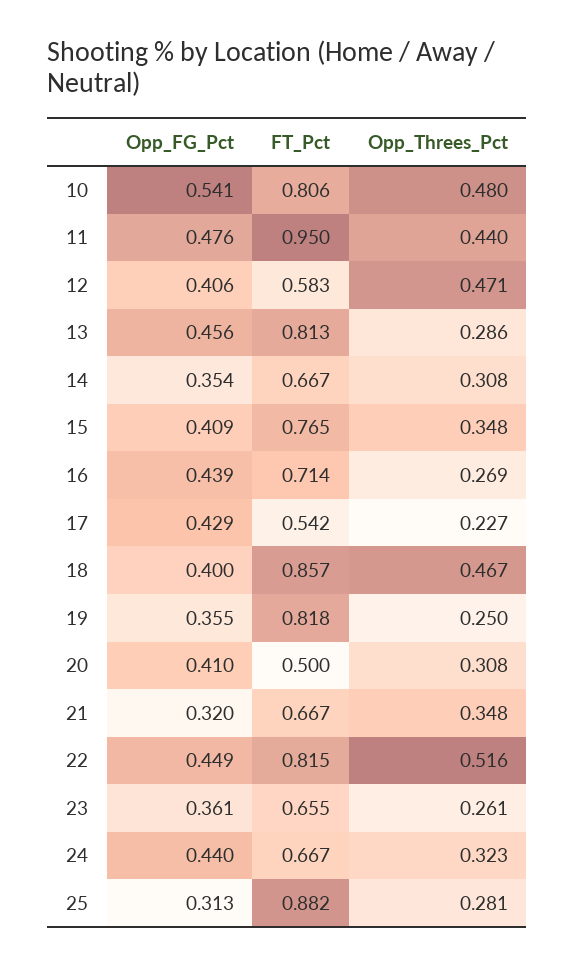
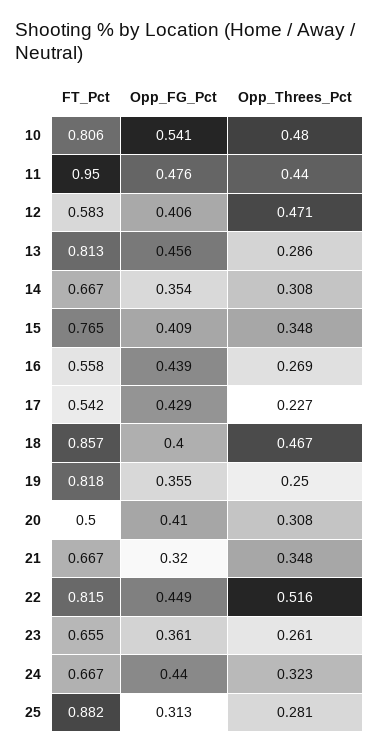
FT_Pct, 16: 0.714 -> 0.558

